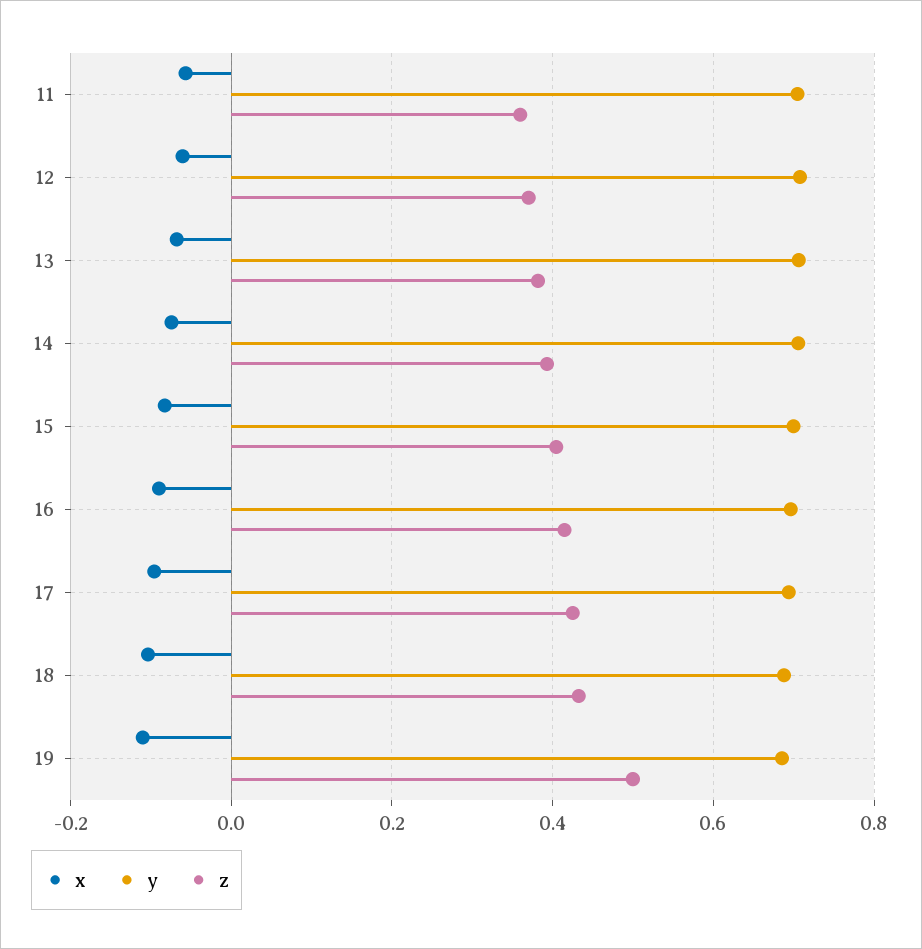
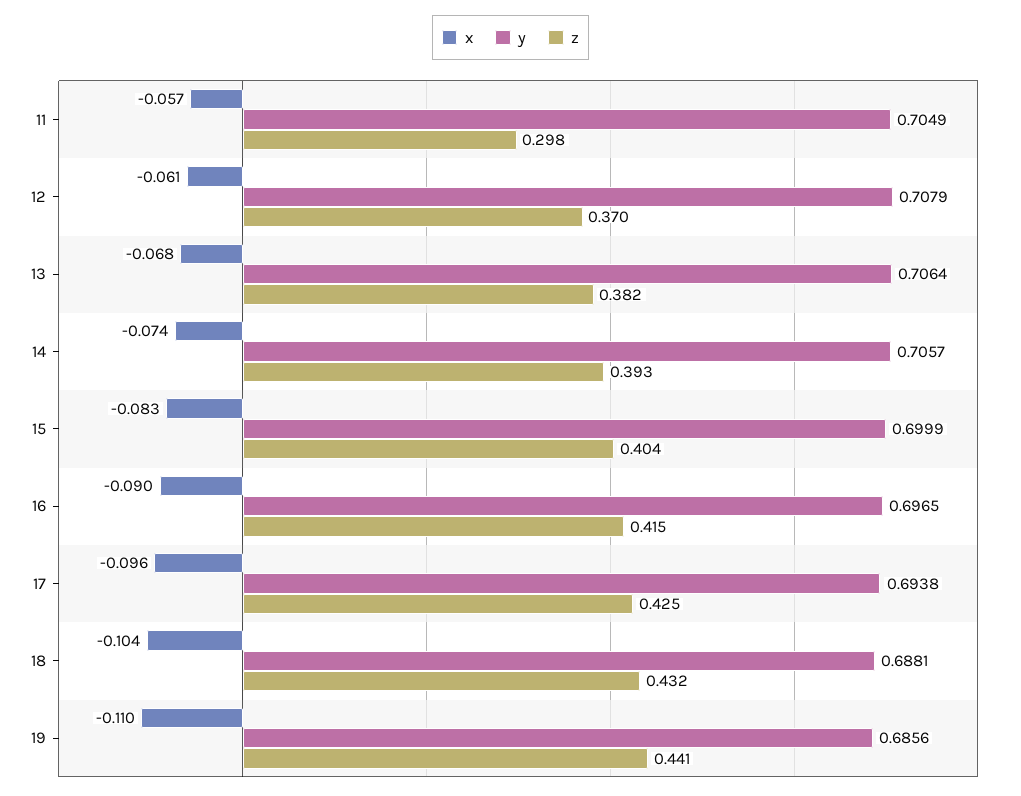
z, 11: 0.36 -> 0.298
z, 19: 0.5 -> 0.441

